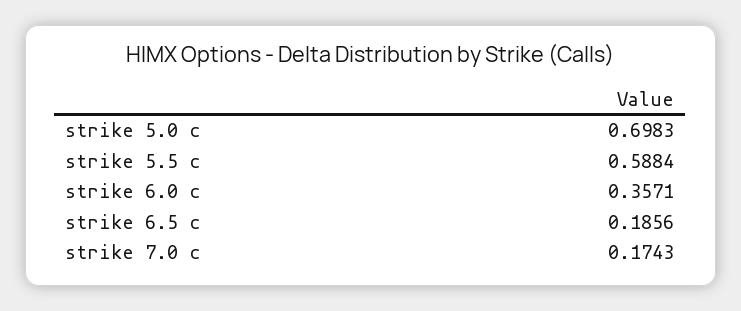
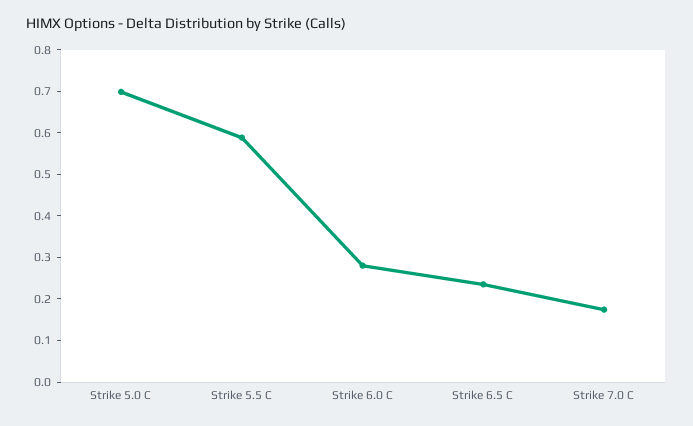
strike 6.0 c: 0.3571 -> 0.28
strike 6.5 c: 0.1856 -> 0.24

